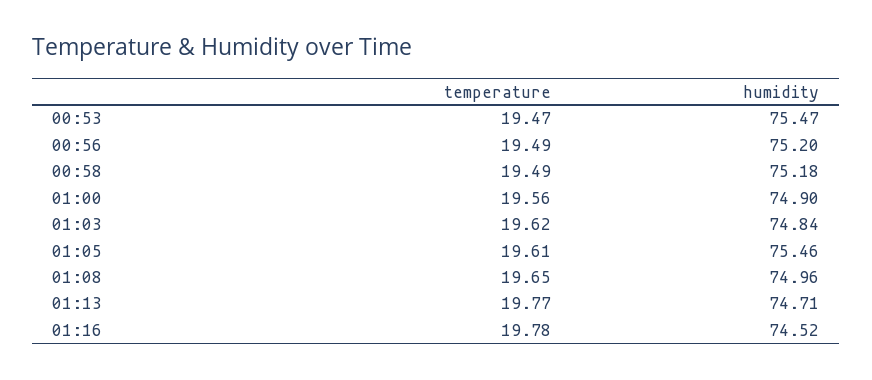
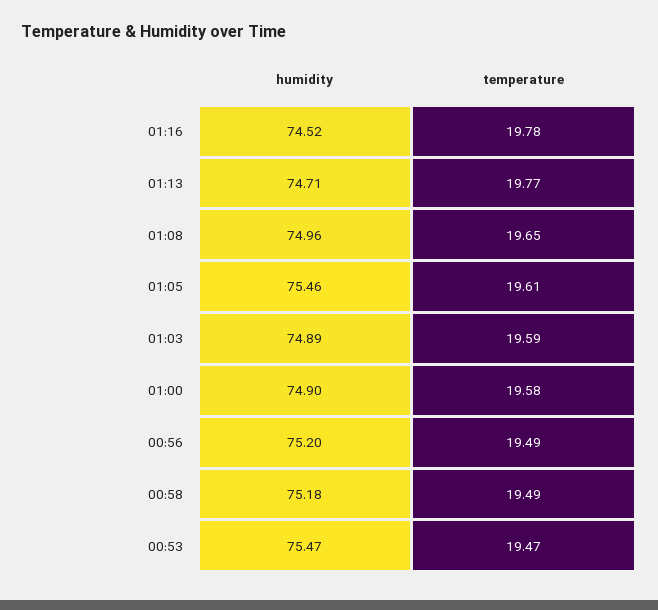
temperature, 01:00: 19.56 -> 19.58
temperature, 01:03: 19.62 -> 19.59
humidity, 01:03: 74.84 -> 74.89

